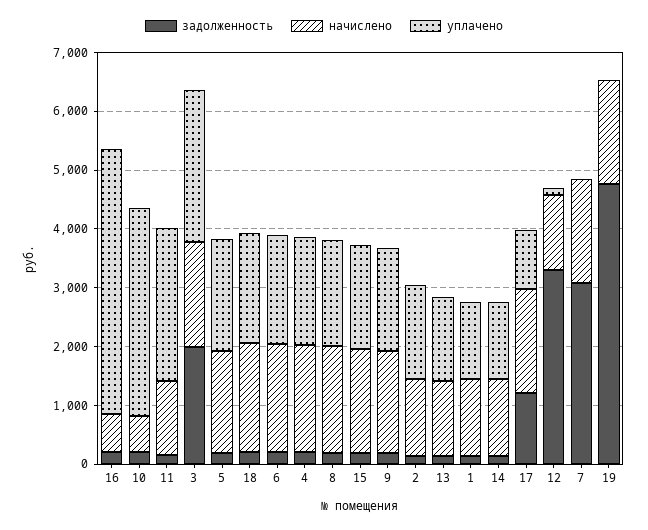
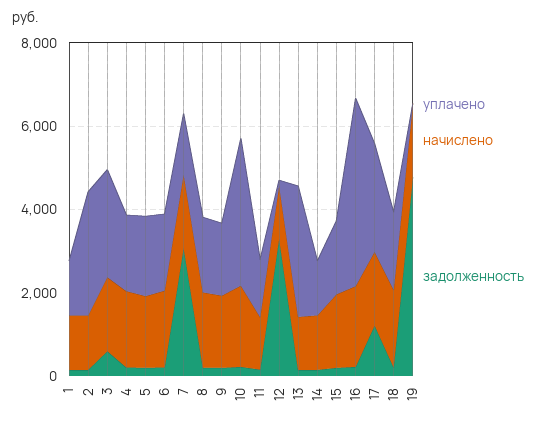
начислено, 16: 600 -> 2000
начислено, 10: 600 -> 2000
уплачено, 11: 2600 -> 1500
задолженность, 3: 2000 -> 500
уплачено, 2: 1600 -> 3000
уплачено, 13: 1400 -> 3000
уплачено, 17: 1000 -> 2500
уплачено, 7: 0 -> 1500

